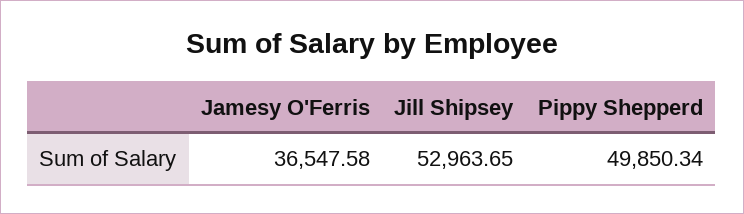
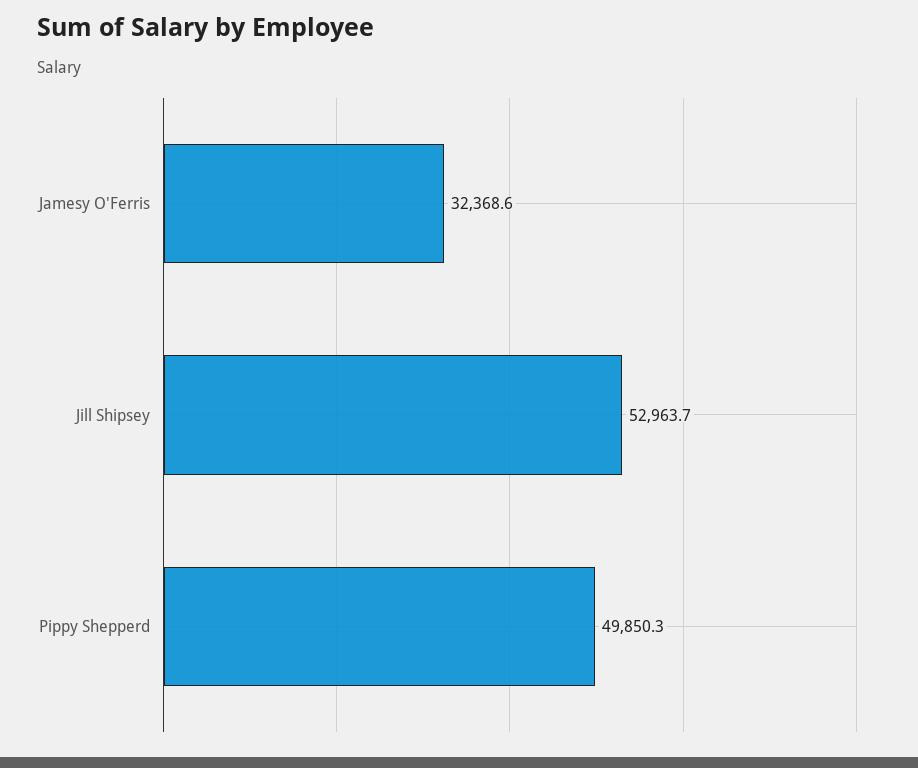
Jamesy O'Ferris: 36547.58 -> 32368.6

